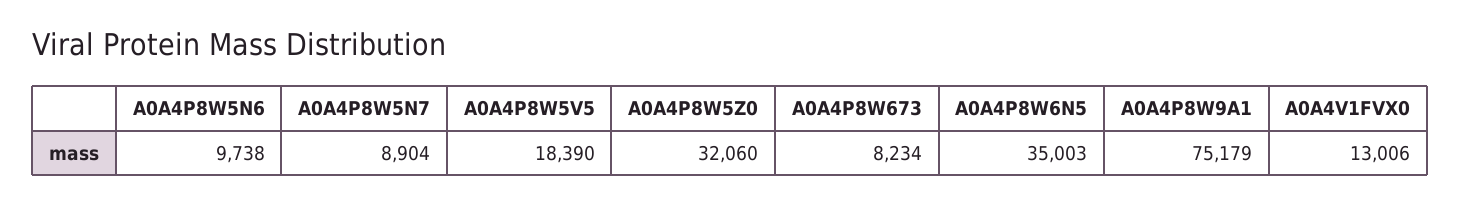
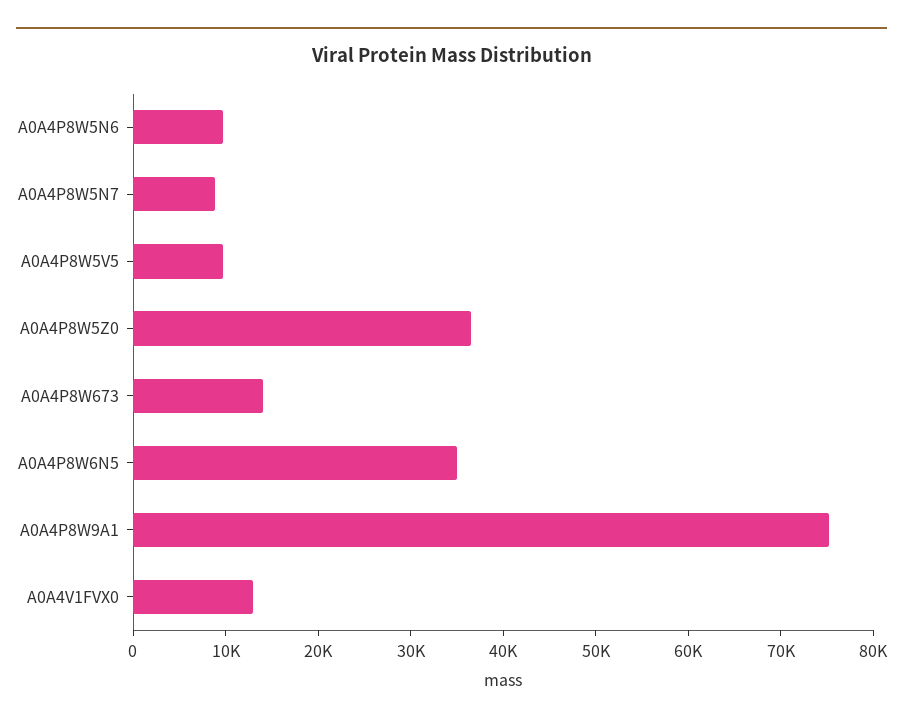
A0A4P8W5V5: 18390 -> 10000
A0A4P8W5Z0: 32060 -> 36000
A0A4P8W673: 8234 -> 14000

